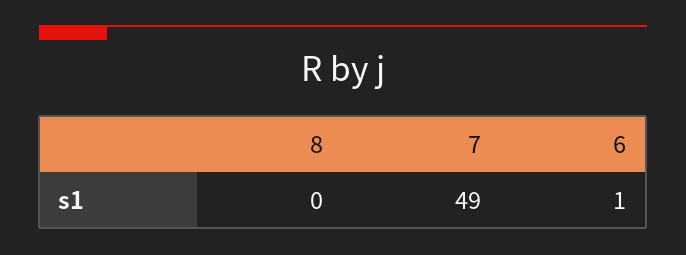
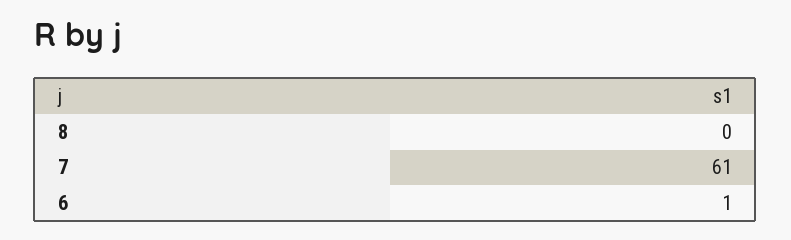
7: 49 -> 61

